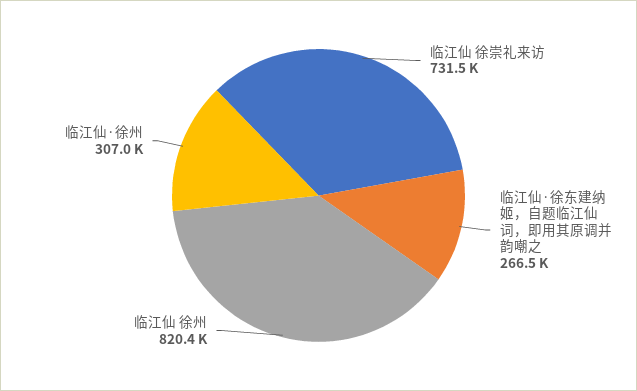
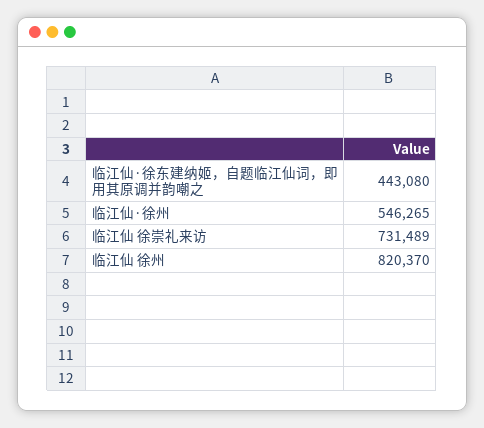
临江仙·徐东建纳姬，自题临江仙词，即用其原调并韵嘲之: 266500 -> 443080
临江仙·徐州: 307000 -> 546265

